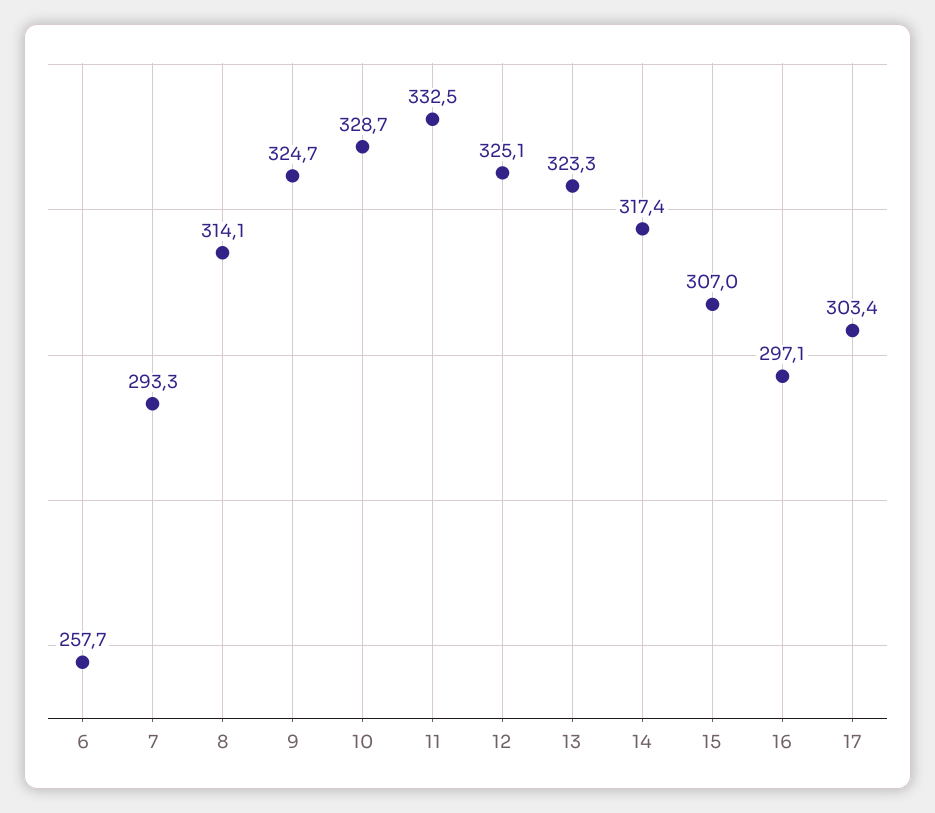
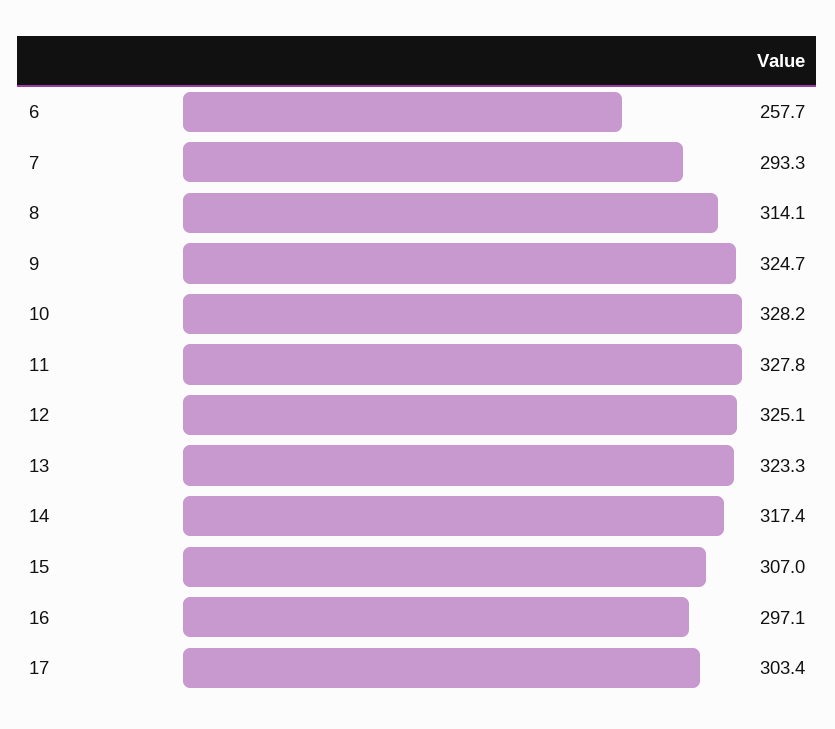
10: 328.7 -> 328.2
11: 332.5 -> 327.8

